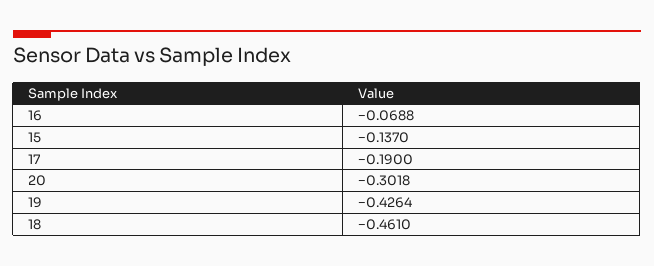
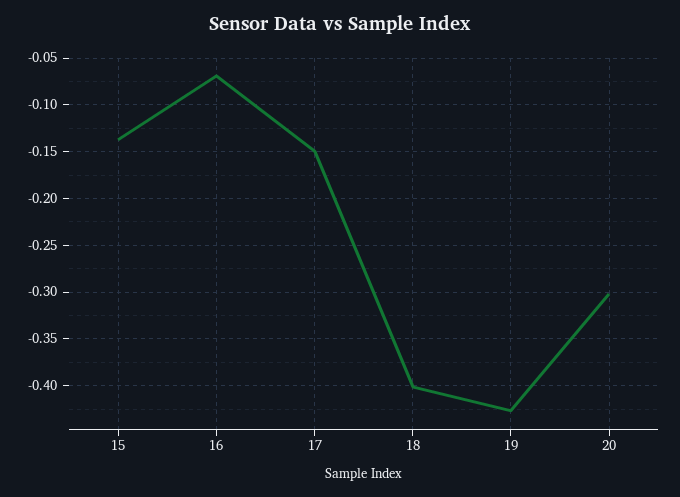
17: -0.19 -> -0.15
18: -0.461 -> -0.4

